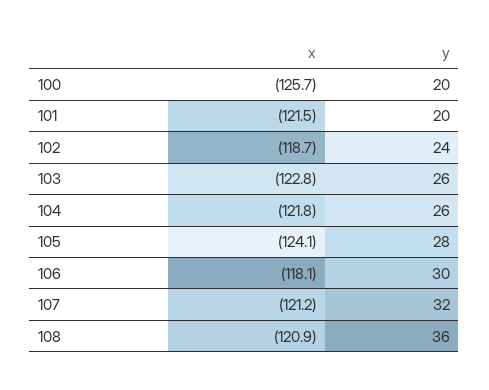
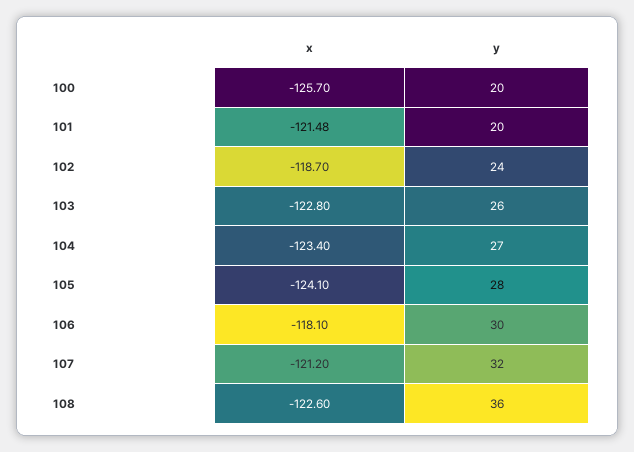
x, 101: -121.5 -> -121.48
x, 104: -121.8 -> -123.4
y, 104: 26 -> 27
x, 108: -120.9 -> -122.6

